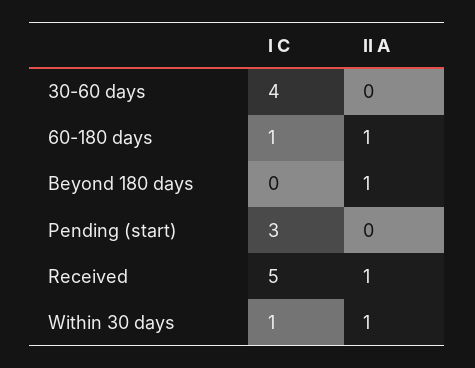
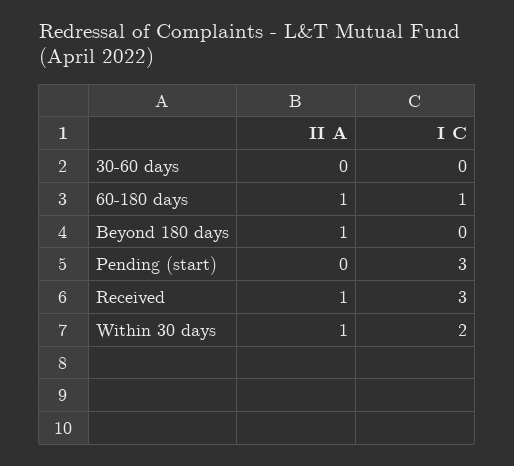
I C, 30-60 days: 4 -> 0
I C, Received: 5 -> 3
I C, Within 30 days: 1 -> 2

